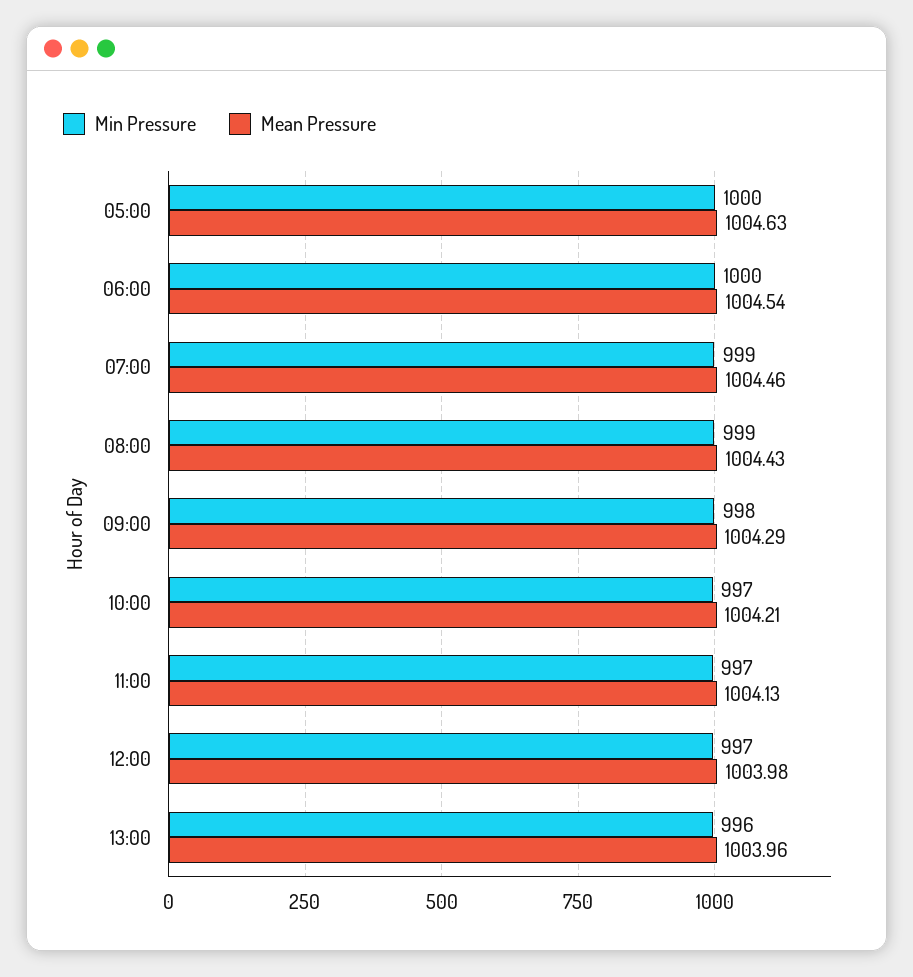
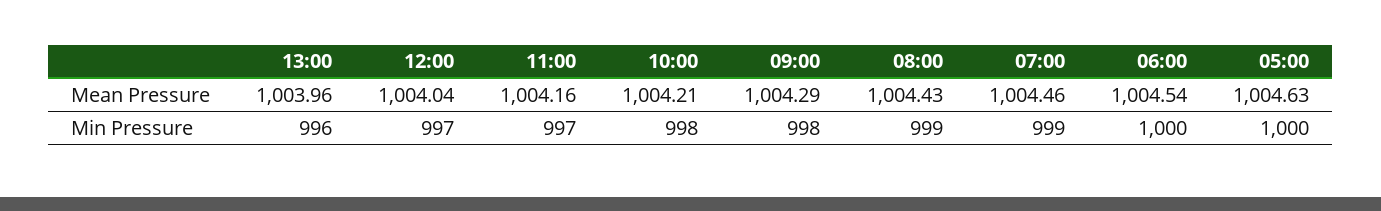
Min Pressure, 10:00: 997 -> 998
Mean Pressure, 11:00: 1004.13 -> 1004.16
Mean Pressure, 12:00: 1003.98 -> 1004.04

